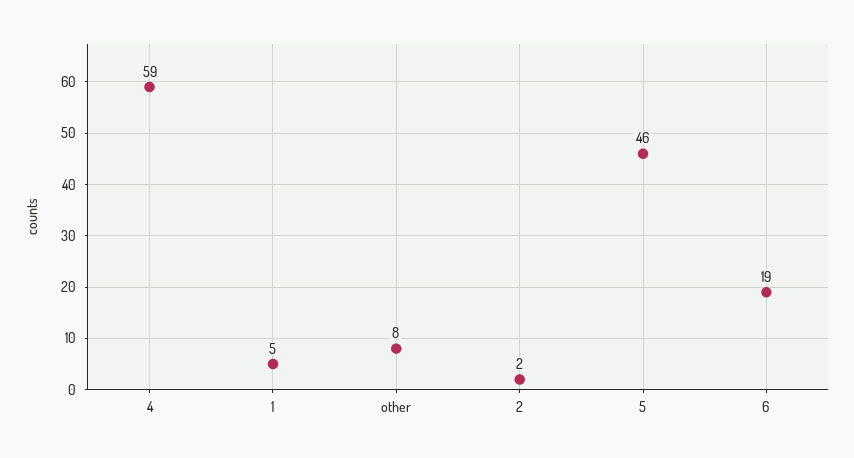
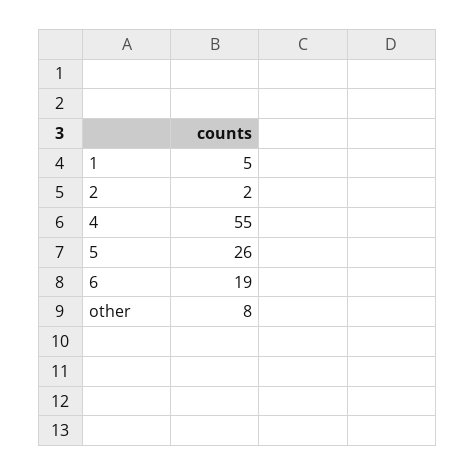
4: 59 -> 55
5: 46 -> 26

